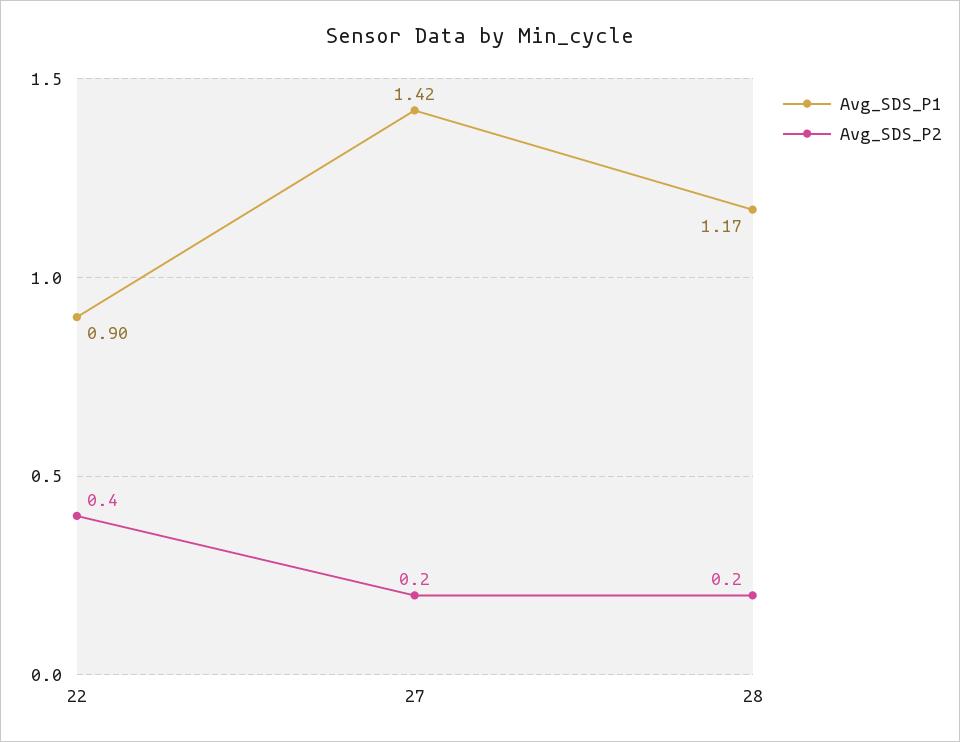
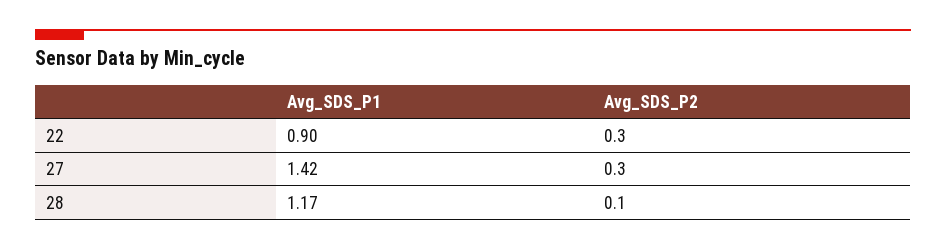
Avg_SDS_P2, 22: 0.4 -> 0.3
Avg_SDS_P2, 27: 0.2 -> 0.3
Avg_SDS_P2, 28: 0.2 -> 0.1

